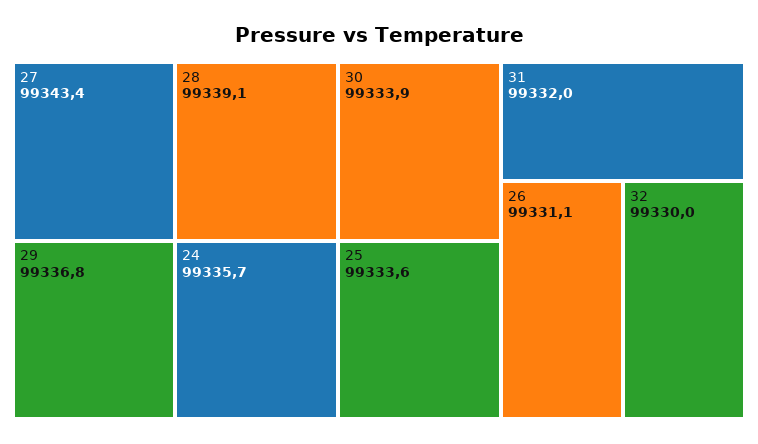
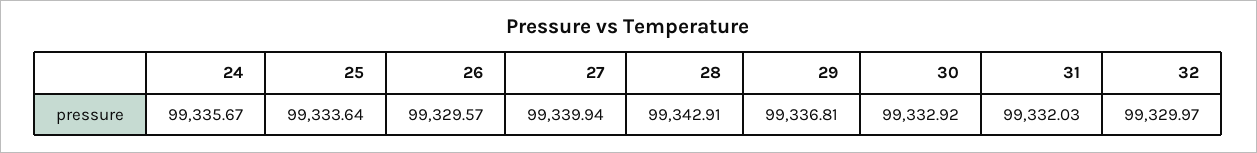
27: 99343.4 -> 99339.94
28: 99339.1 -> 99342.91
30: 99333.9 -> 99332.92
26: 99331.1 -> 99329.57

